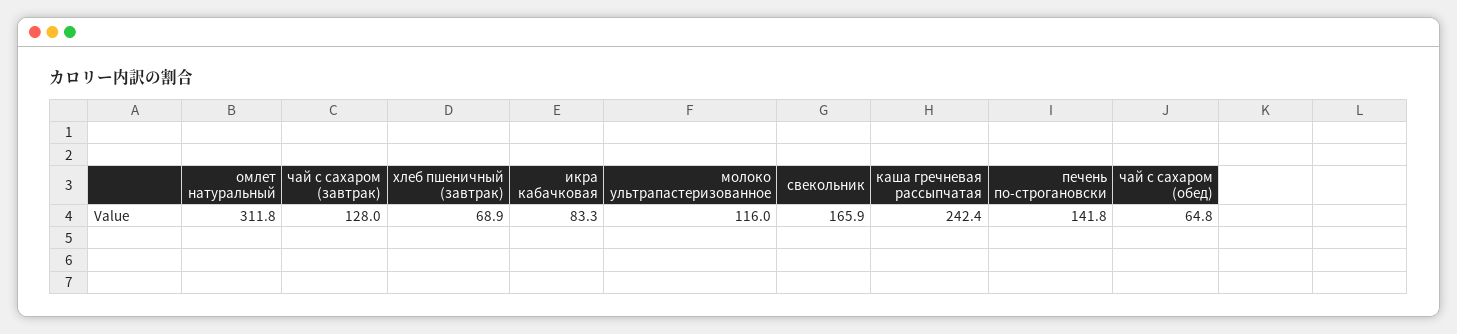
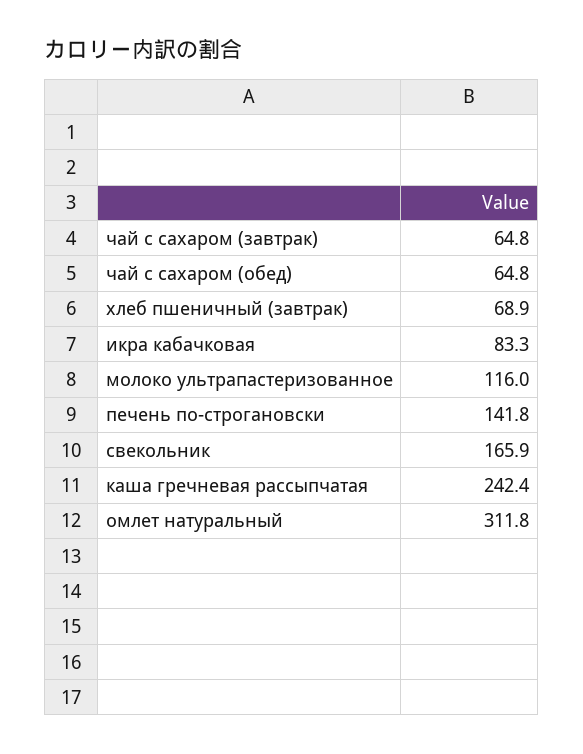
чай с сахаром (завтрак): 128 -> 64.8

